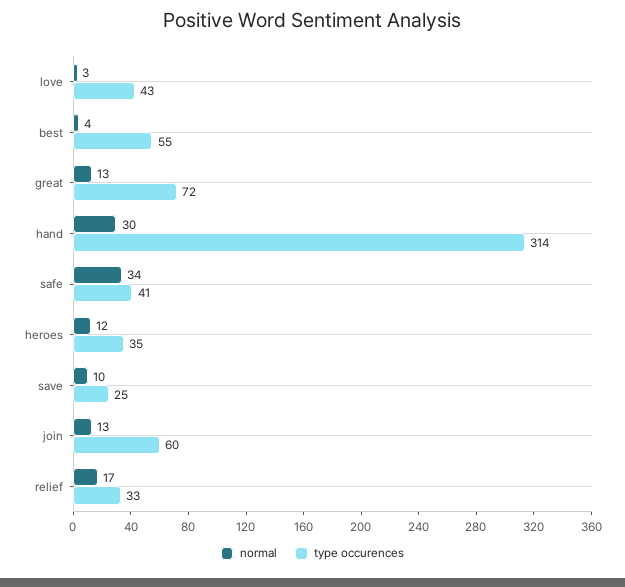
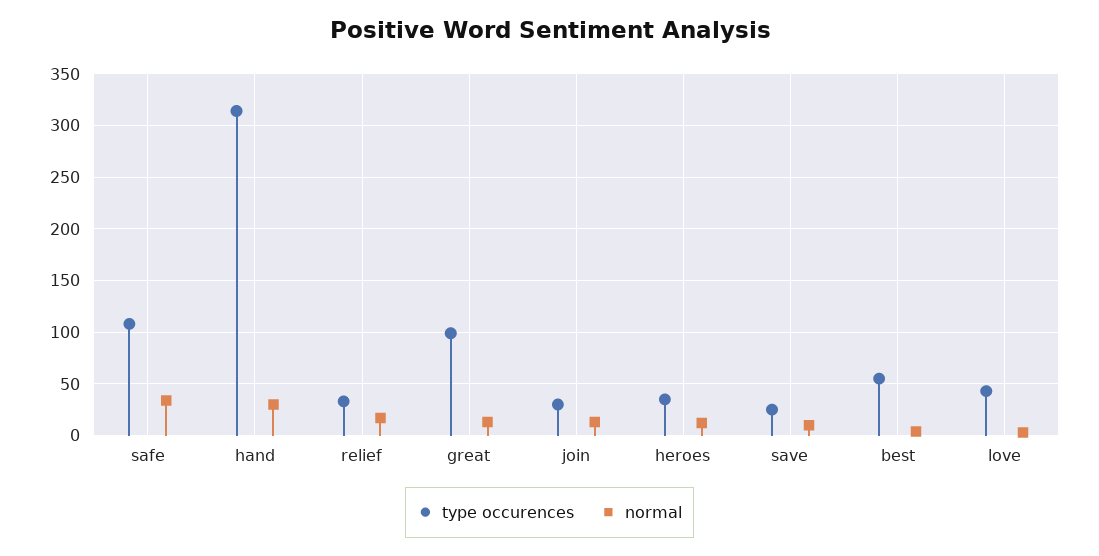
type occurences, great: 72 -> 100
type occurences, safe: 41 -> 110
type occurences, join: 60 -> 30

